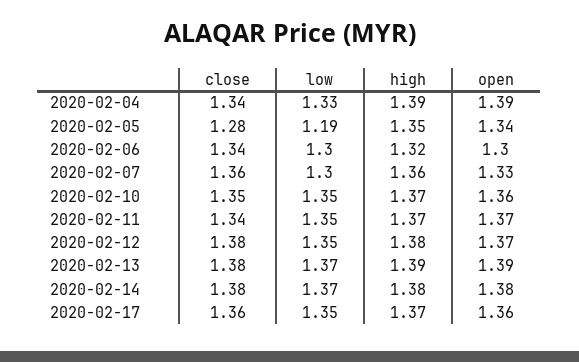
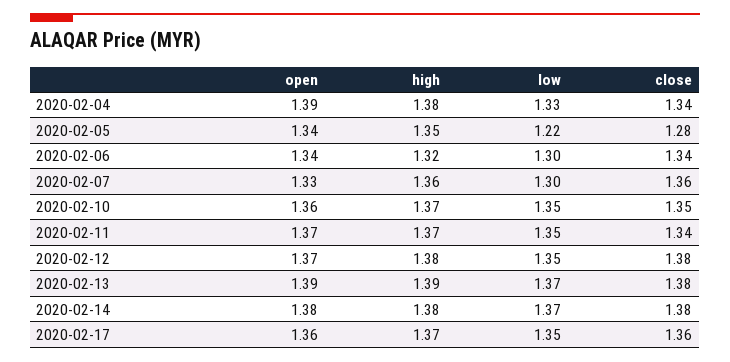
high, 2020-02-04: 1.39 -> 1.38
low, 2020-02-05: 1.19 -> 1.22
open, 2020-02-06: 1.3 -> 1.34

